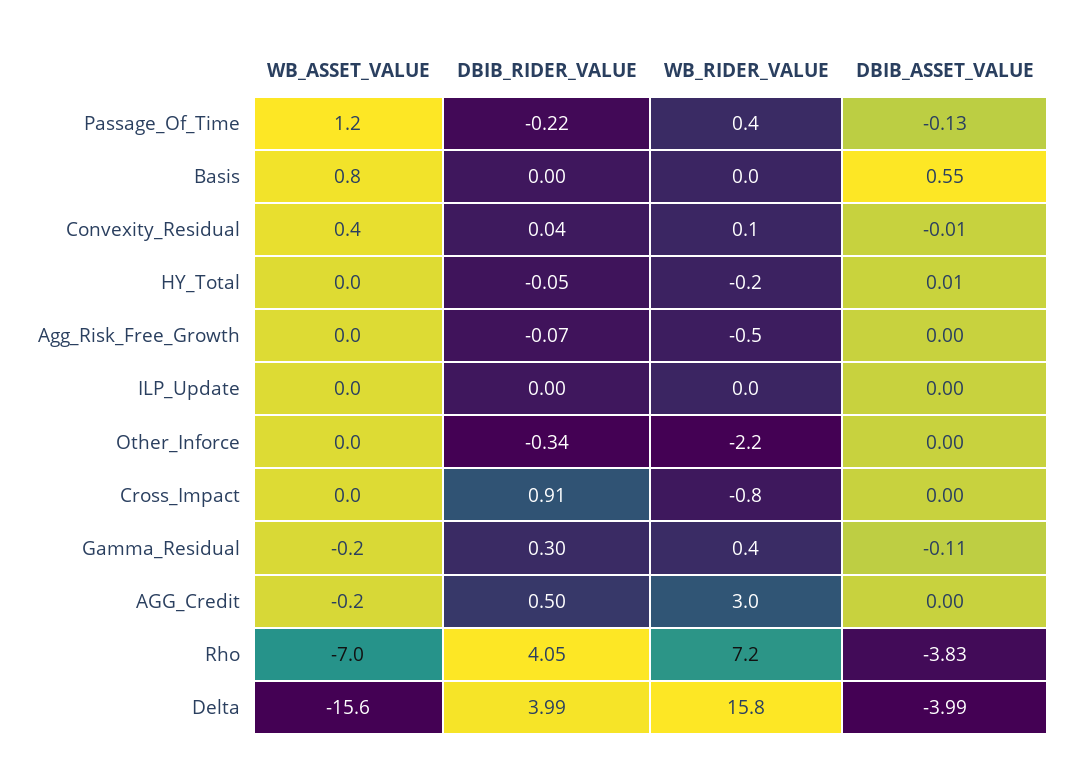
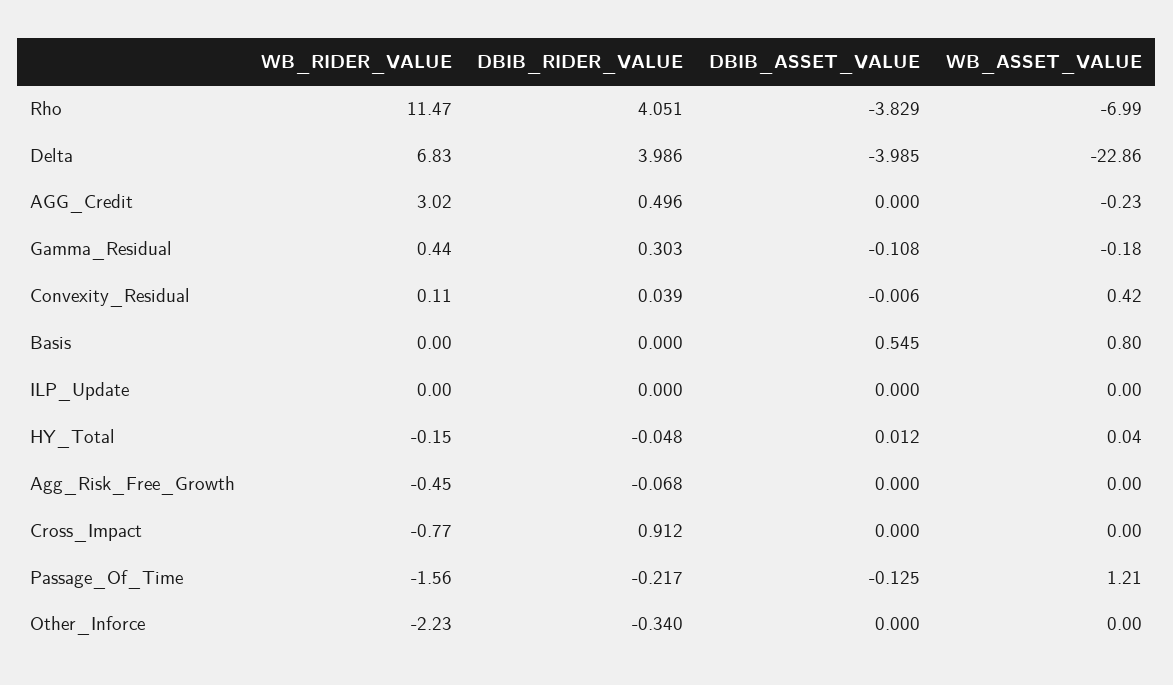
WB_RIDER_VALUE, Passage_Of_Time: 0.4 -> -1.56
WB_RIDER_VALUE, Rho: 7.2 -> 11.47
WB_ASSET_VALUE, Delta: -15.6 -> -22.86
WB_RIDER_VALUE, Delta: 15.8 -> 6.83

